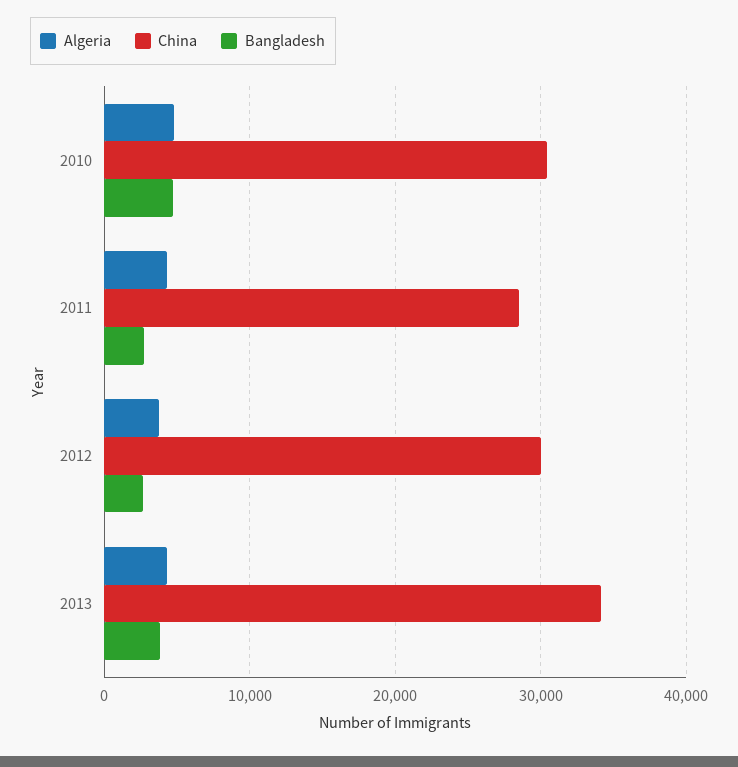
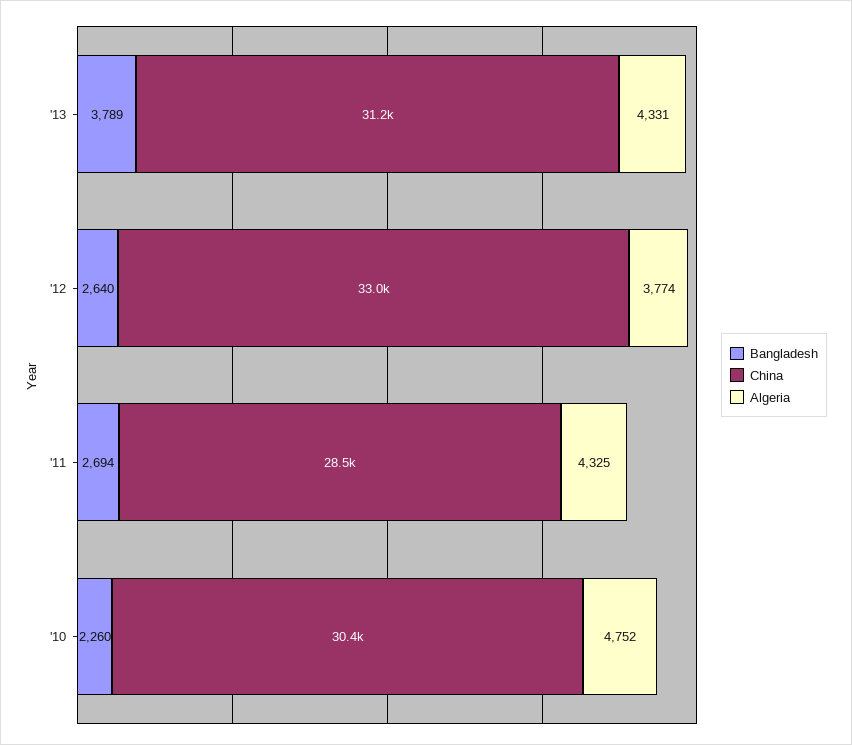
Bangladesh, 2010: 5000 -> 2260
China, 2012: 30000 -> 33000
China, 2013: 34000 -> 31200

